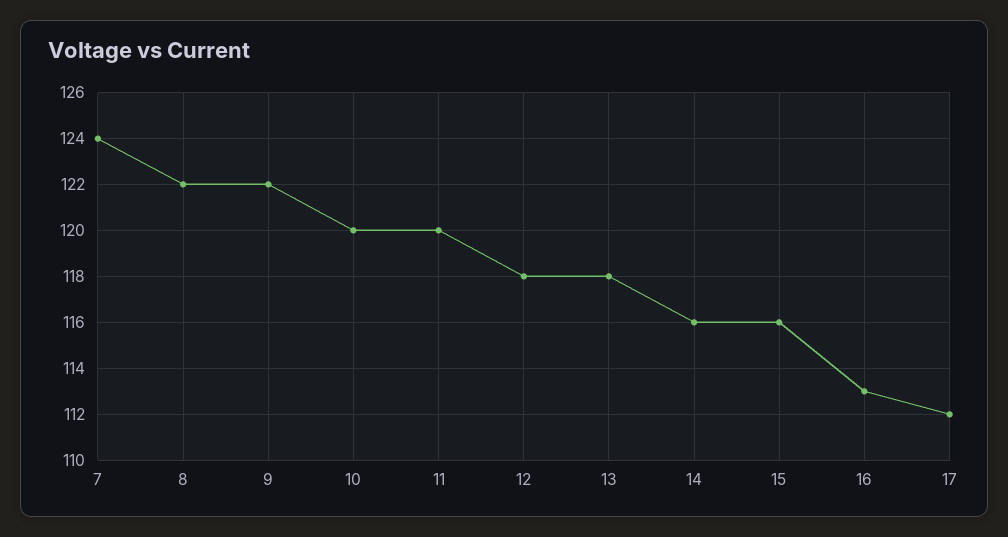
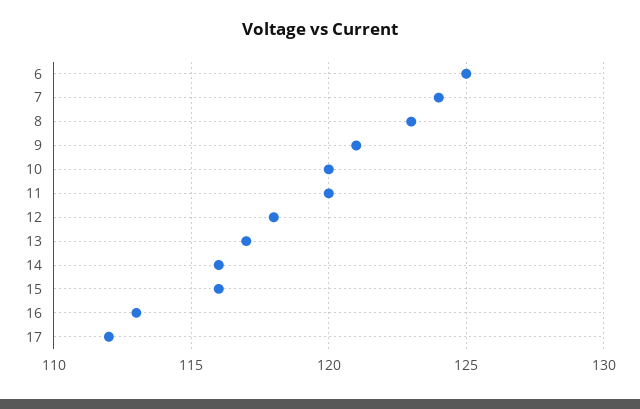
8: 122 -> 123
9: 122 -> 121
13: 118 -> 117
6: none -> 125

